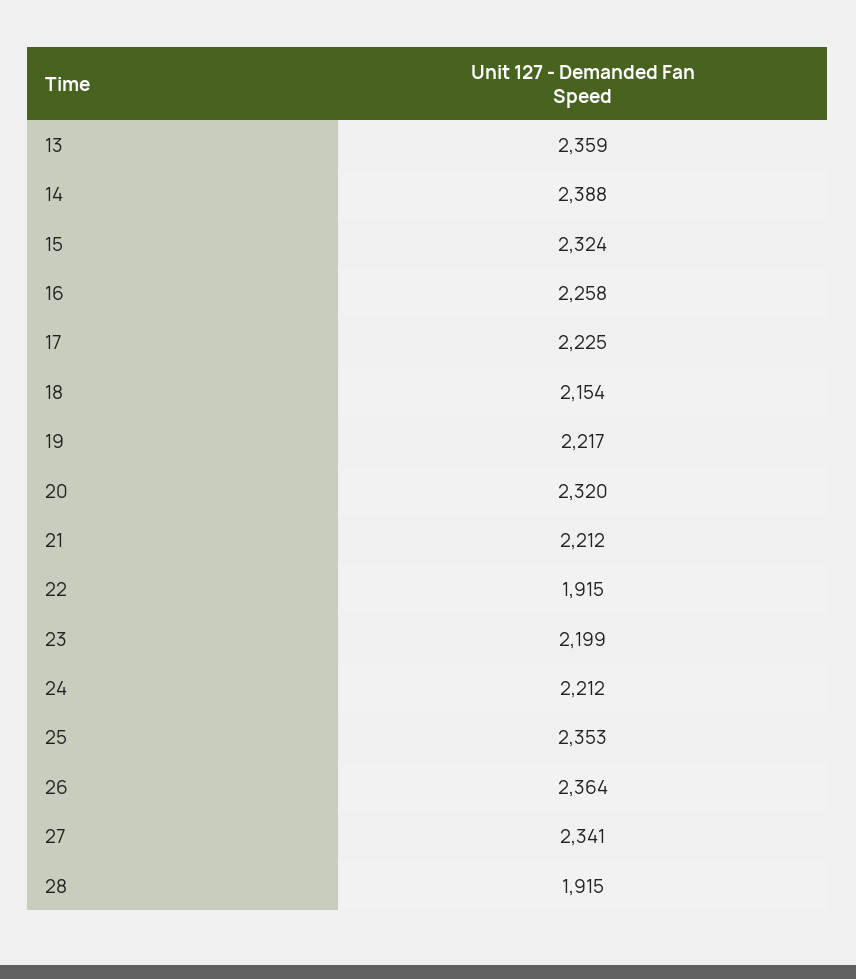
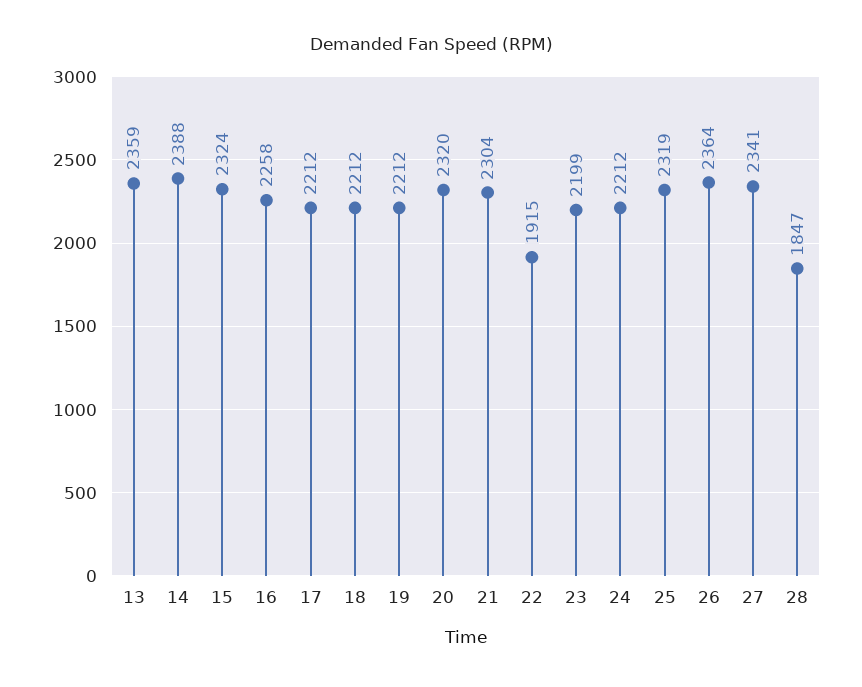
17: 2225 -> 2212
18: 2154 -> 2212
19: 2217 -> 2212
21: 2212 -> 2304
25: 2353 -> 2319
28: 1915 -> 1847

